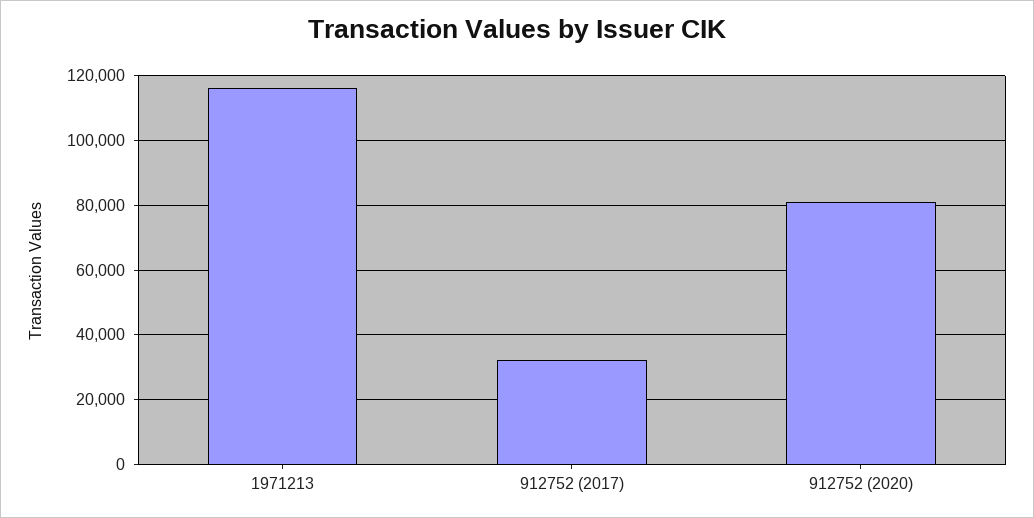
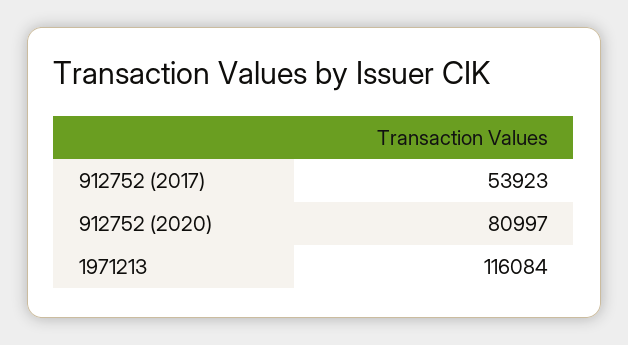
912752 (2017): 32000 -> 53923

